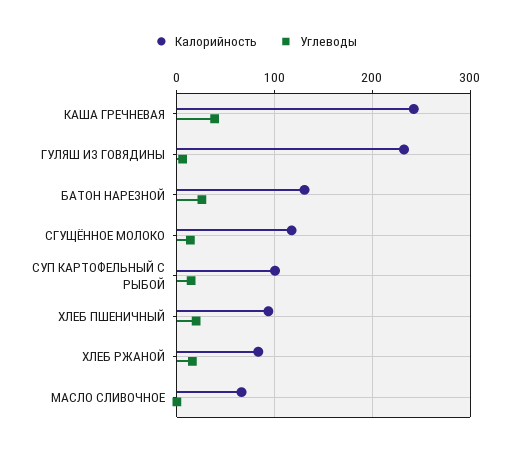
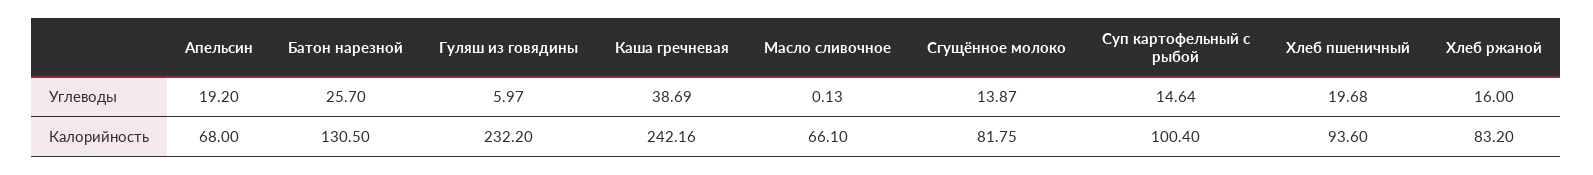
Калорийность, СГУЩЁННОЕ МОЛОКО: 120 -> 81.75
Углеводы, Апельсин: none -> 19.2
Калорийность, Апельсин: none -> 68

